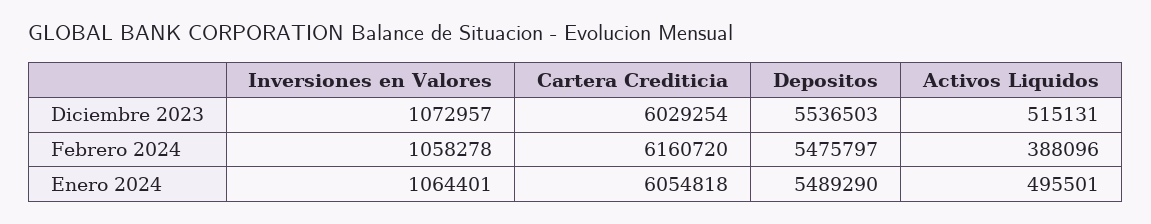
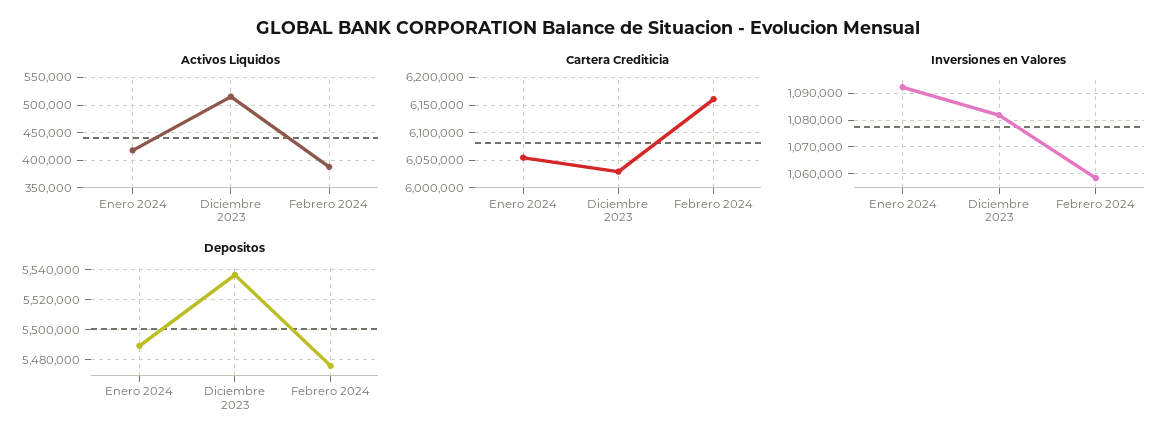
Inversiones en Valores, Diciembre 2023: 1072957 -> 1082500
Inversiones en Valores, Enero 2024: 1064401 -> 1092500
Activos Liquidos, Enero 2024: 495501 -> 425000

